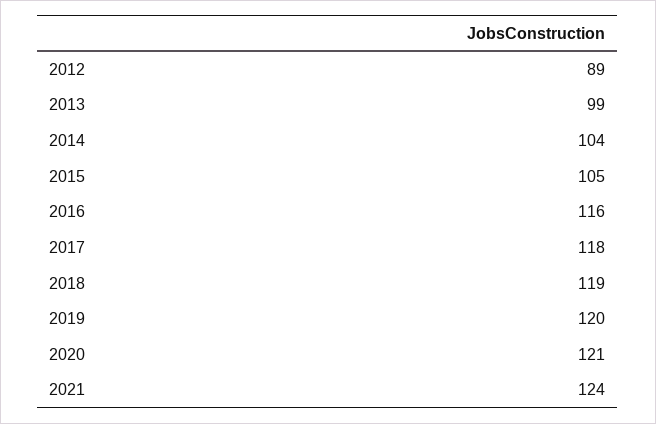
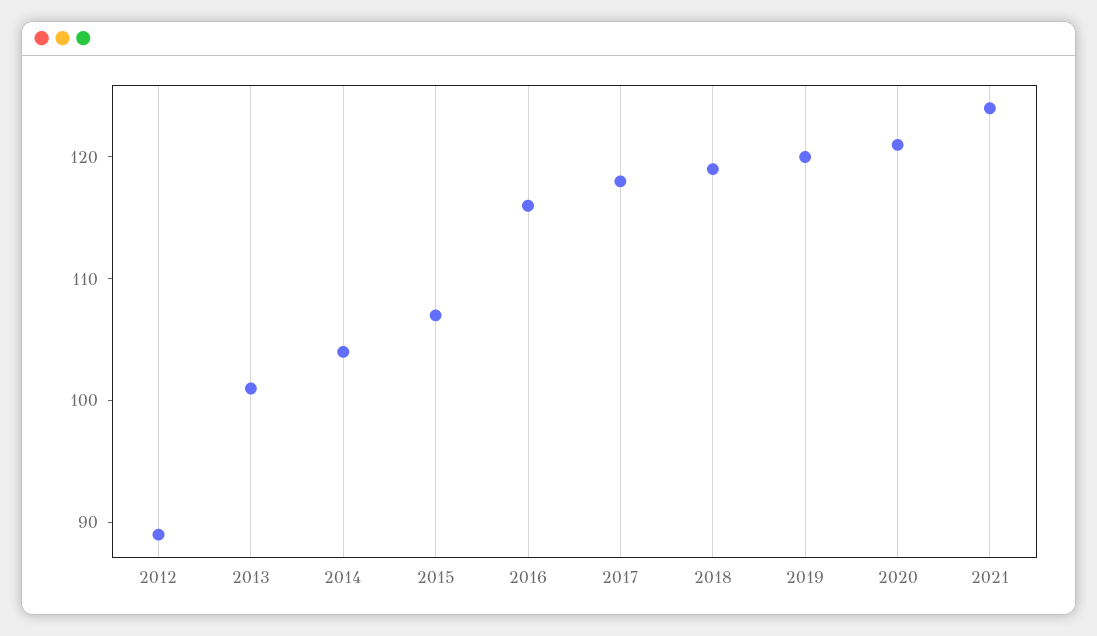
2013: 99 -> 101
2015: 105 -> 107

